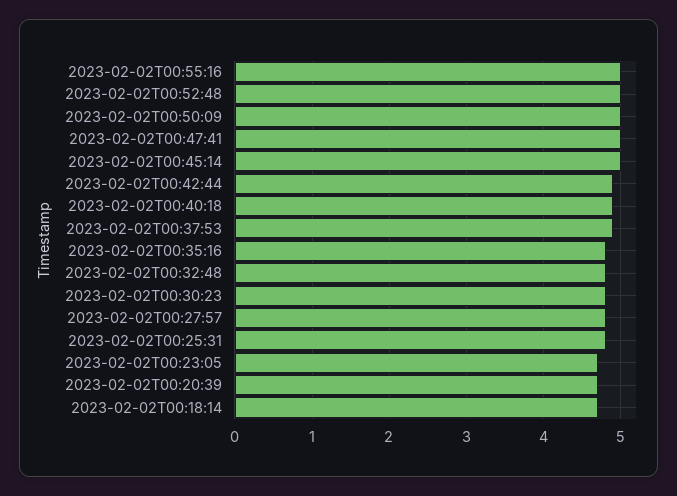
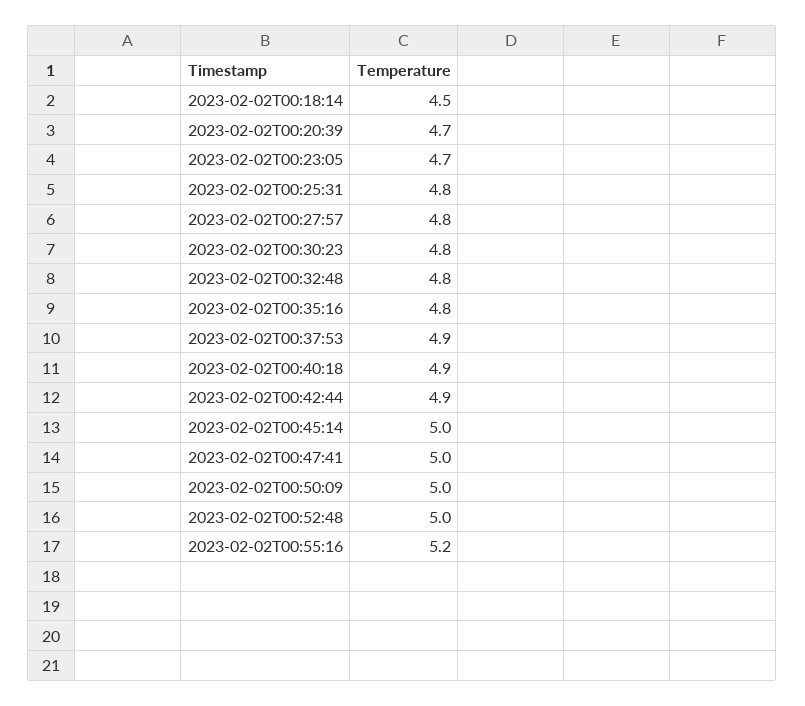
2023-02-02T00:55:16: 5 -> 5.2
2023-02-02T00:18:14: 4.7 -> 4.5

